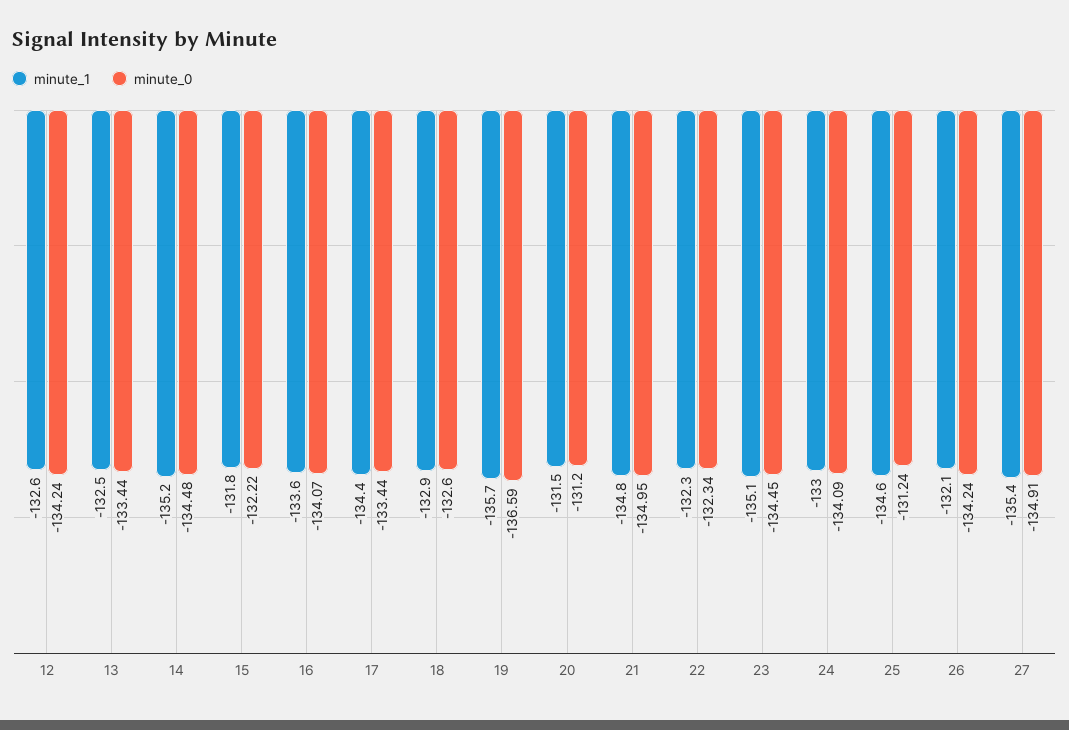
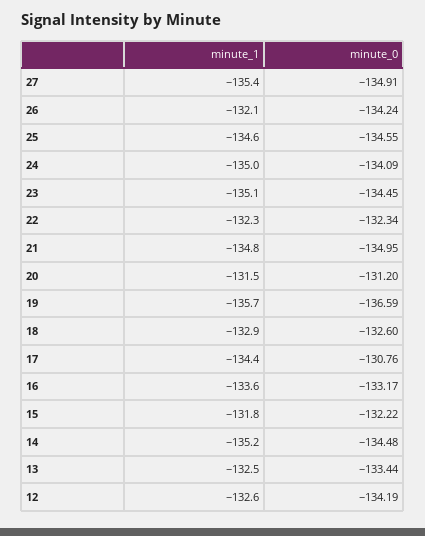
minute_0, 12: -134.24 -> -134.19
minute_0, 16: -134.07 -> -133.17
minute_0, 17: -133.44 -> -130.76
minute_1, 24: -133 -> -135
minute_0, 25: -131.24 -> -134.55

